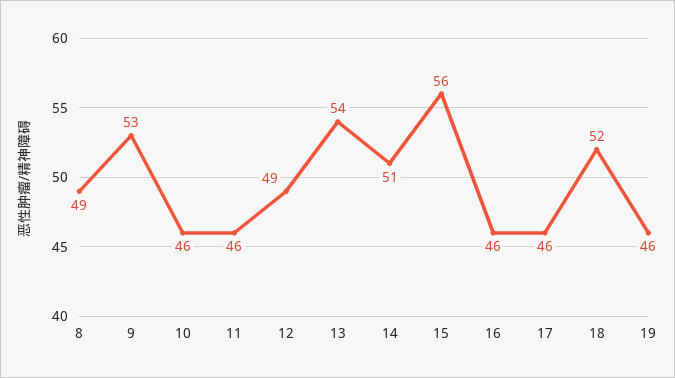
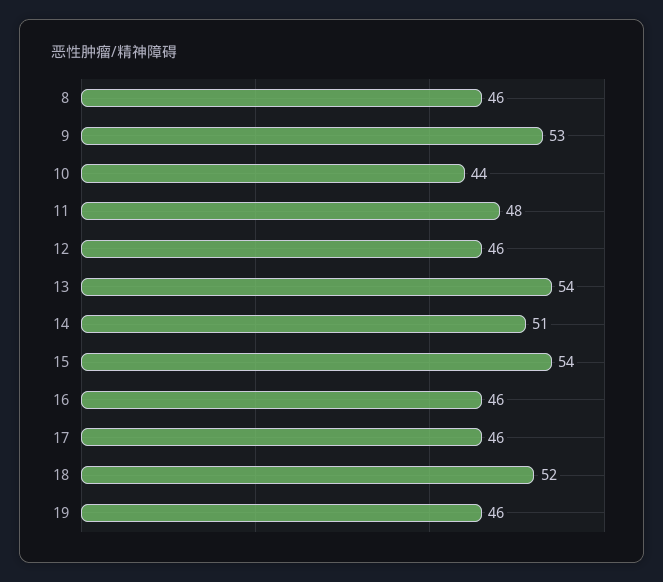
8: 49 -> 46
10: 46 -> 44
11: 46 -> 48
12: 49 -> 46
15: 56 -> 54

